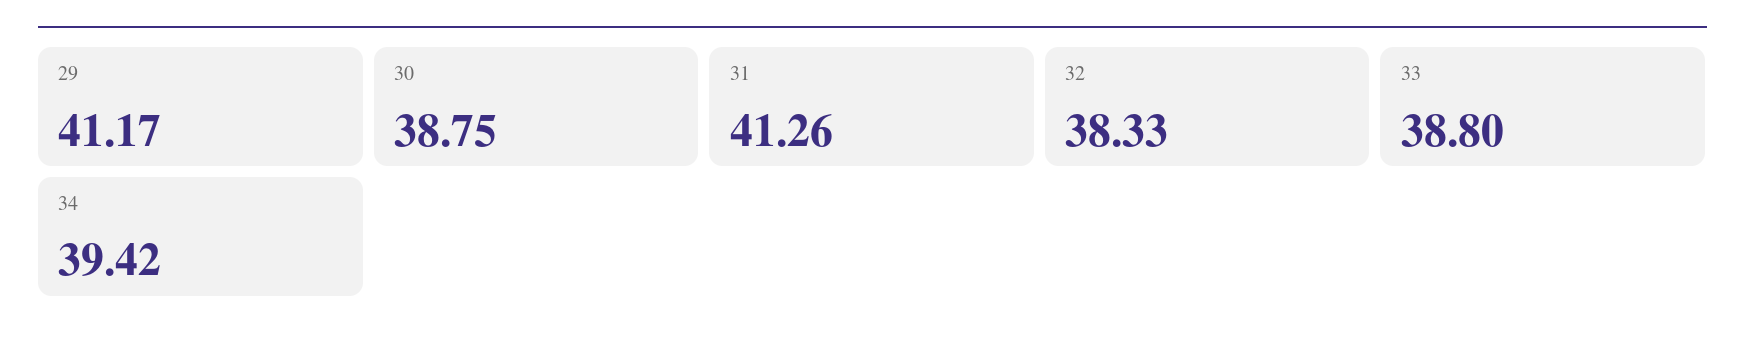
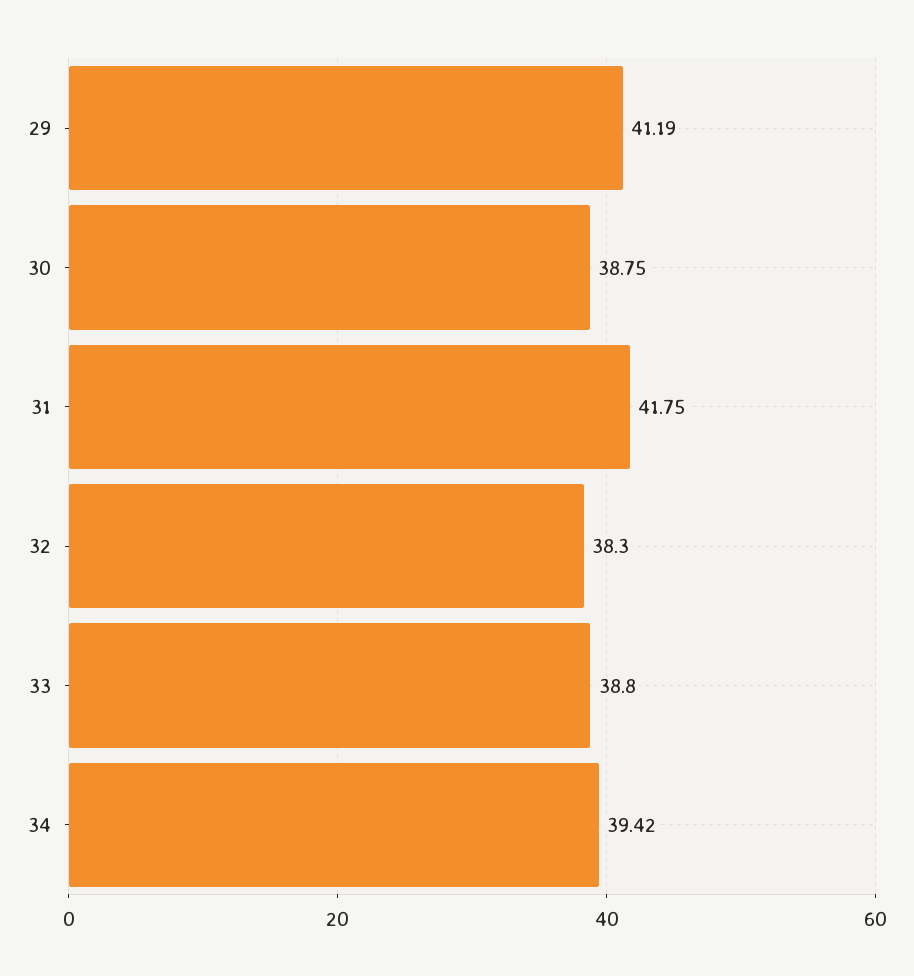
29: 41.17 -> 41.19
31: 41.26 -> 41.75
32: 38.33 -> 38.3

